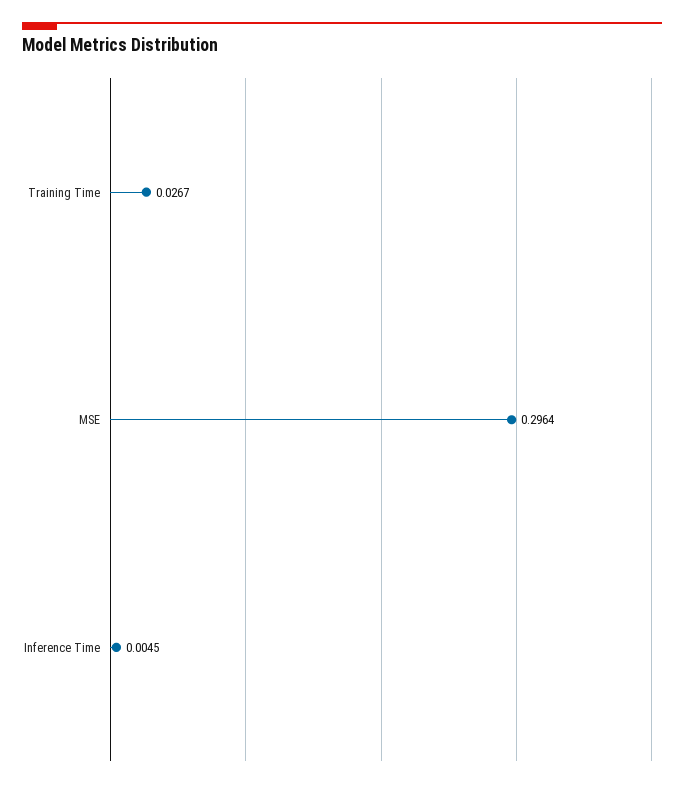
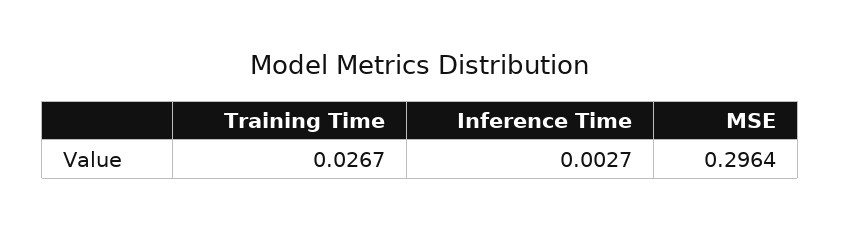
Inference Time: 0.0045 -> 0.0027

